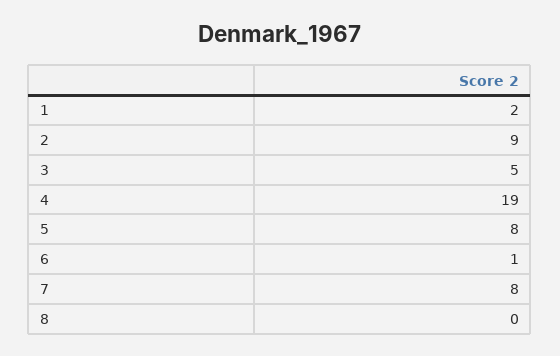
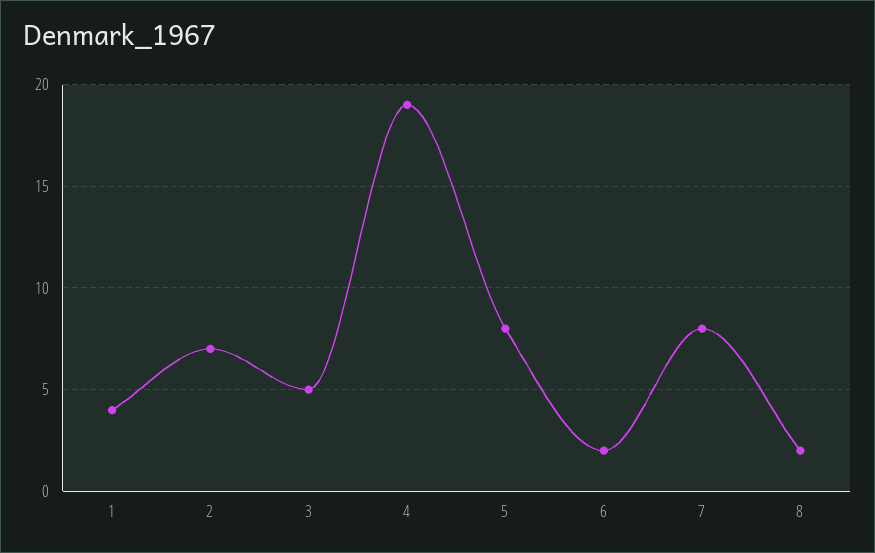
1: 2 -> 4
2: 9 -> 7
6: 1 -> 2
8: 0 -> 2

